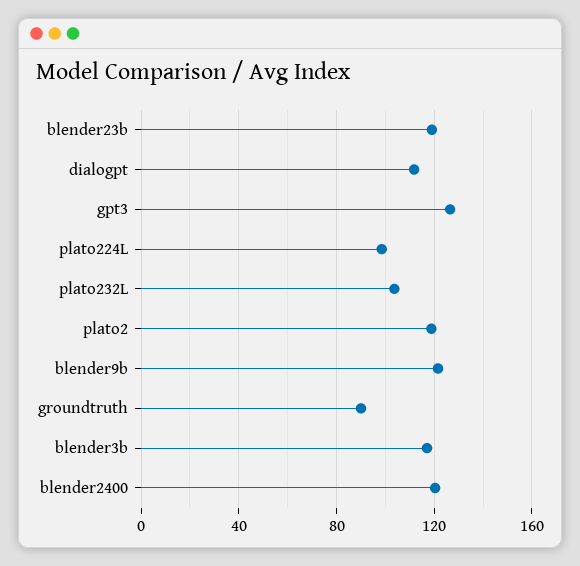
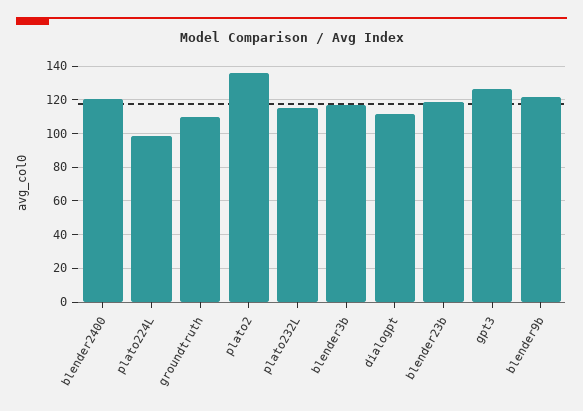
plato232L: 105 -> 115
plato2: 120 -> 135
groundtruth: 90 -> 110

